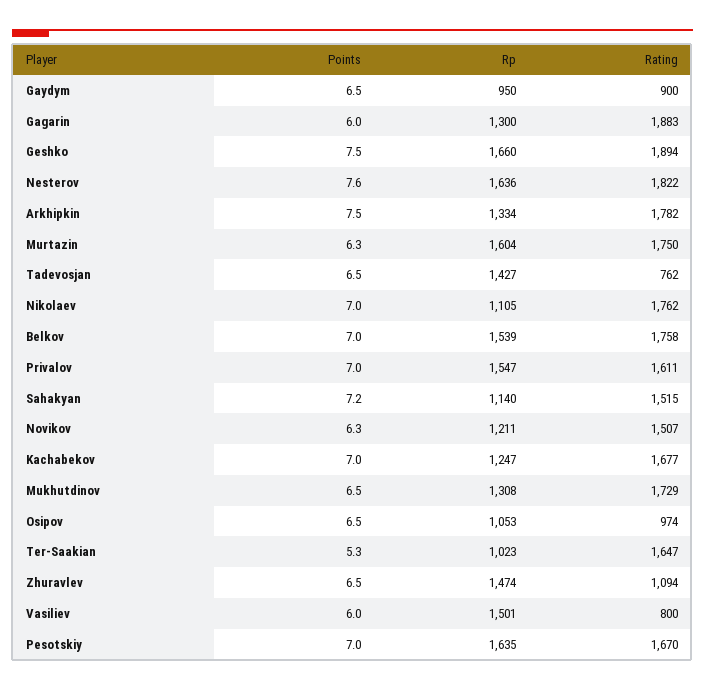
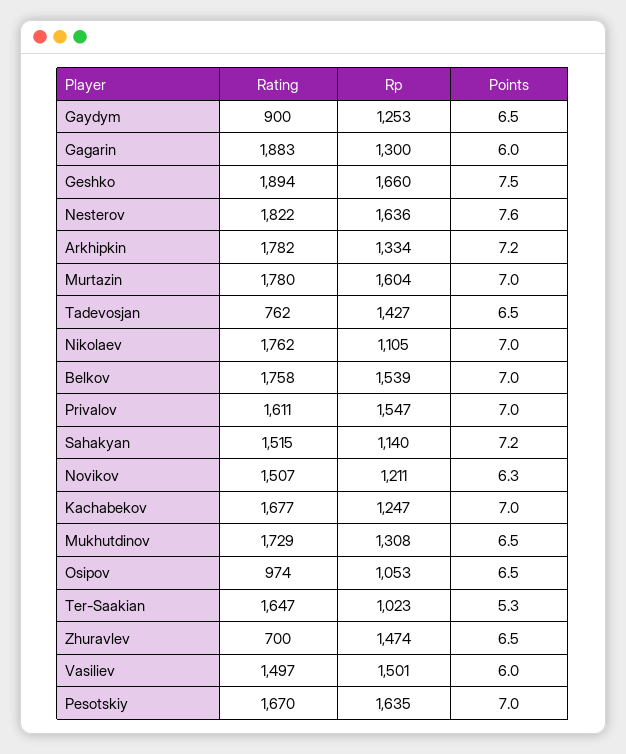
Rp, Gaydym: 950 -> 1253
Points, Arkhipkin: 7.5 -> 7.2
Points, Murtazin: 6.3 -> 7
Rating, Murtazin: 1750 -> 1780
Rating, Zhuravlev: 1094 -> 700
Rating, Vasiliev: 800 -> 1497

